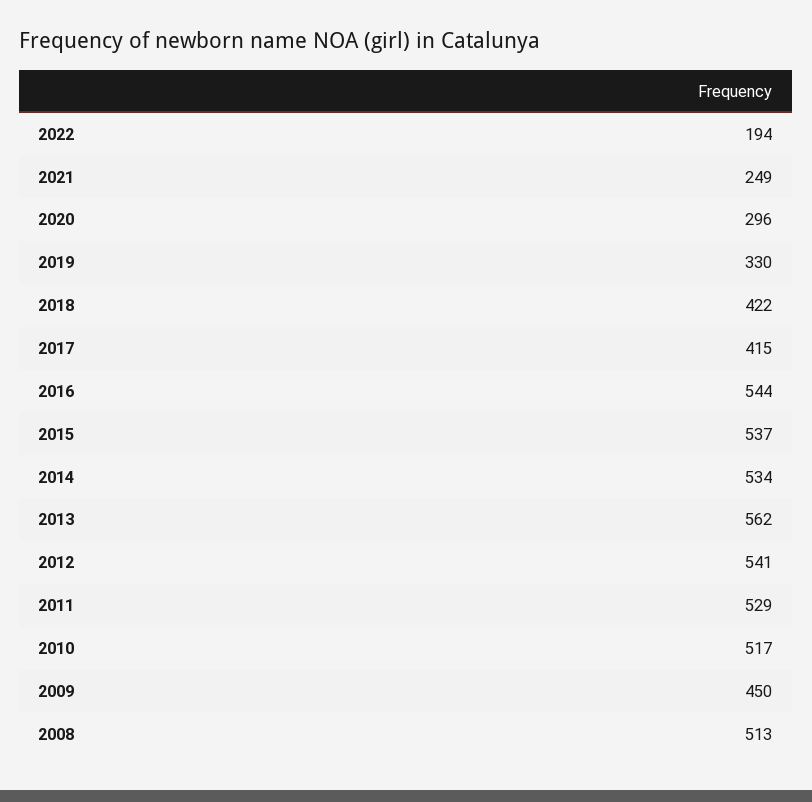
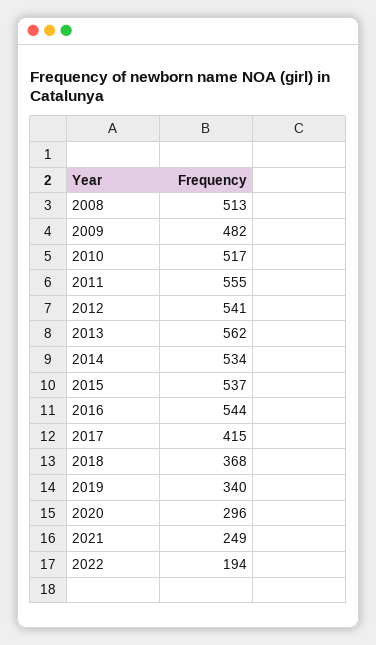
2019: 330 -> 340
2018: 422 -> 368
2011: 529 -> 555
2009: 450 -> 482

